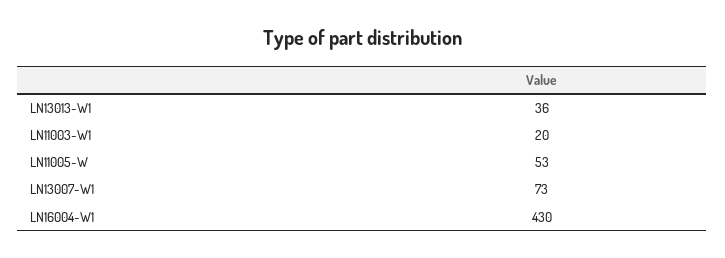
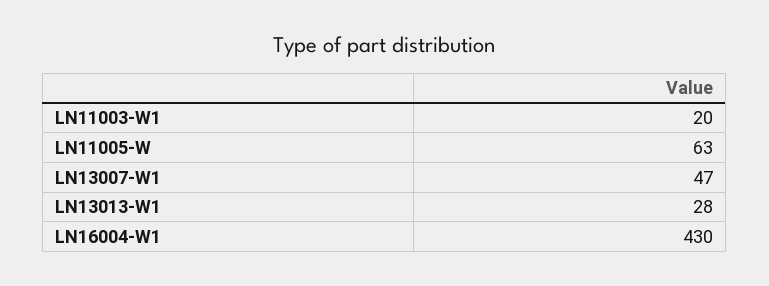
LN13013-W1: 36 -> 28
LN11005-W: 53 -> 63
LN13007-W1: 73 -> 47

